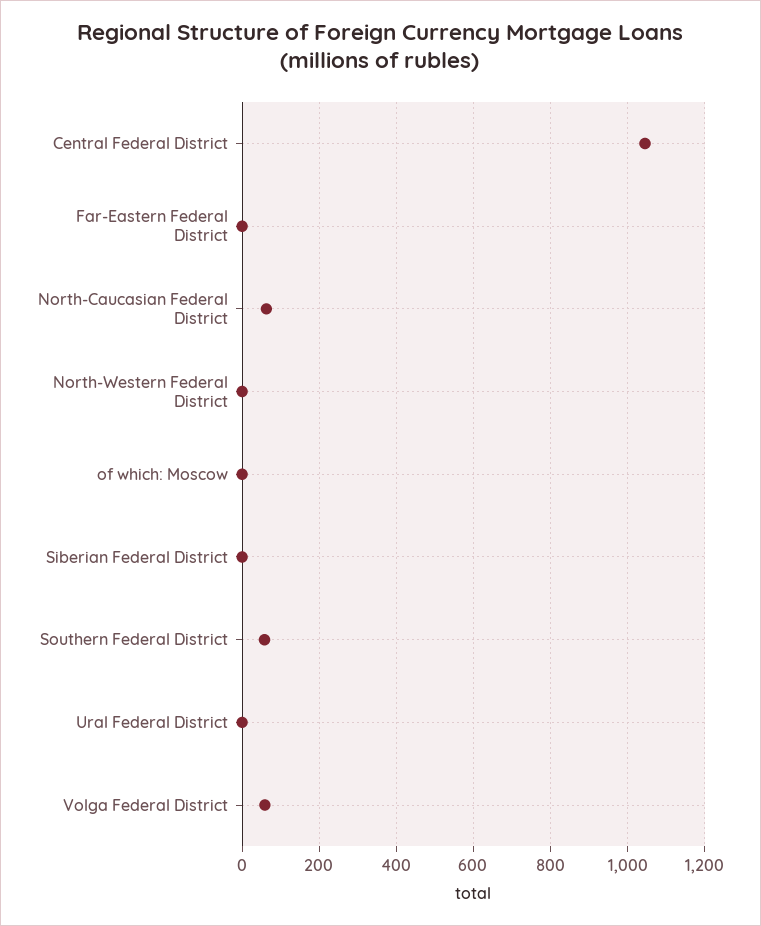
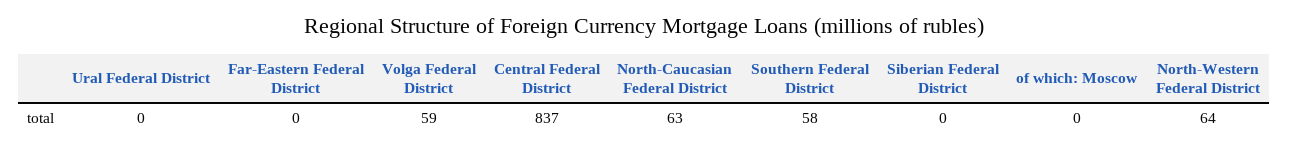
Central Federal District: 1040 -> 837
North-Western Federal District: 0 -> 64

